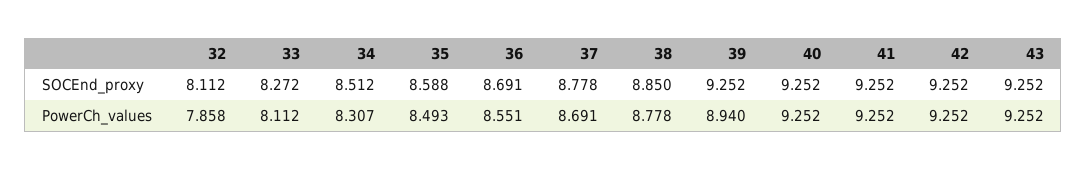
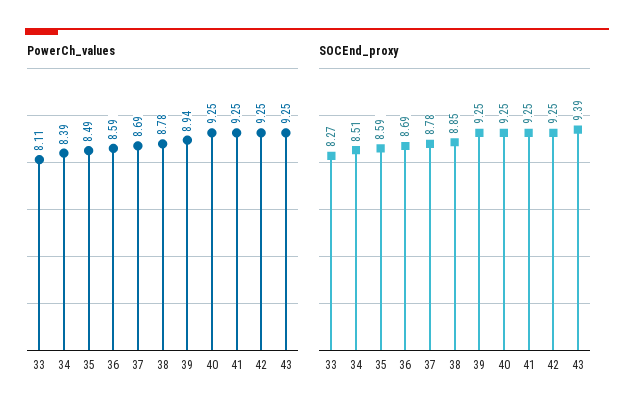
SOCEnd_proxy, 32: 8.112 -> none
SOCEnd_proxy, 43: 9.252 -> 9.39
PowerCh_values, 32: 7.858 -> none
PowerCh_values, 34: 8.307 -> 8.39
PowerCh_values, 36: 8.551 -> 8.59

